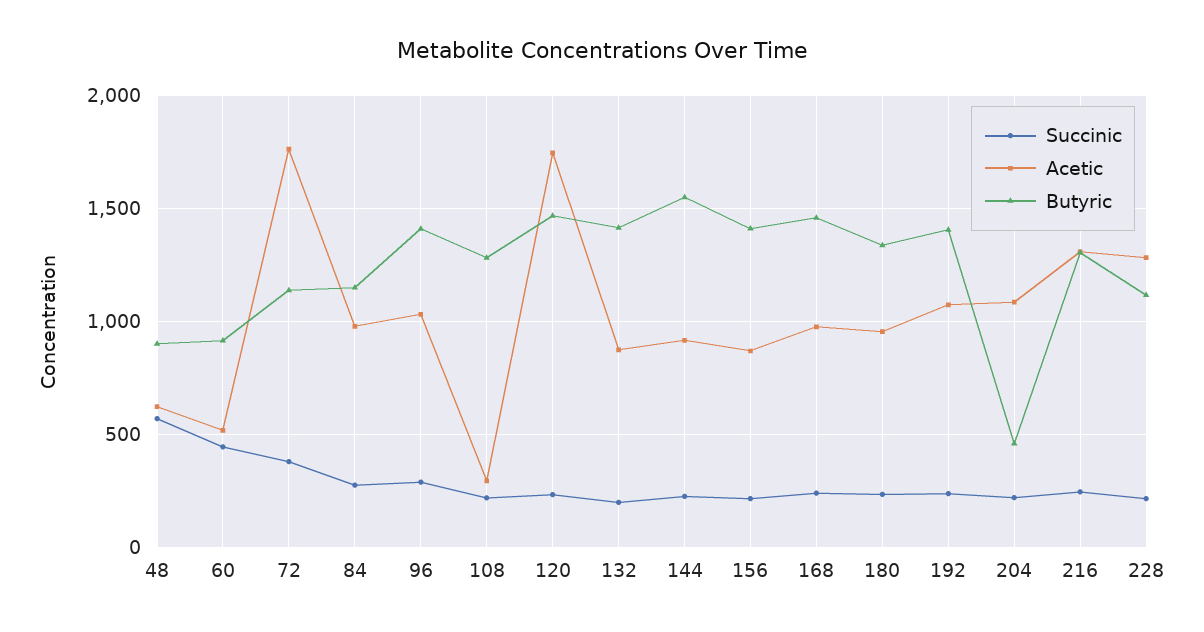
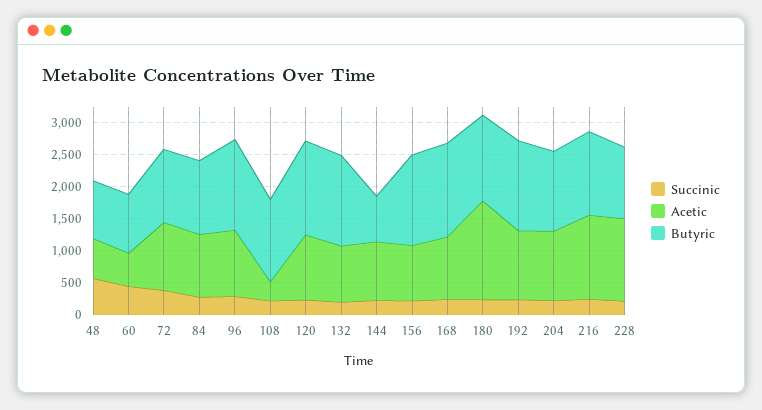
Acetic, 72: 1750 -> 1000
Acetic, 120: 1750 -> 1000
Butyric, 144: 1550 -> 750
Acetic, 180: 950 -> 1500
Butyric, 204: 450 -> 1250

